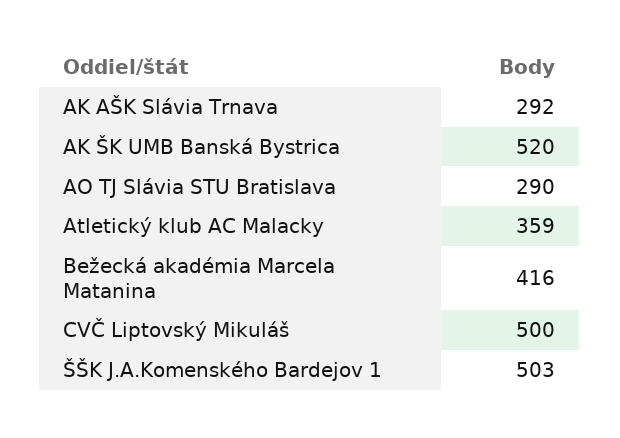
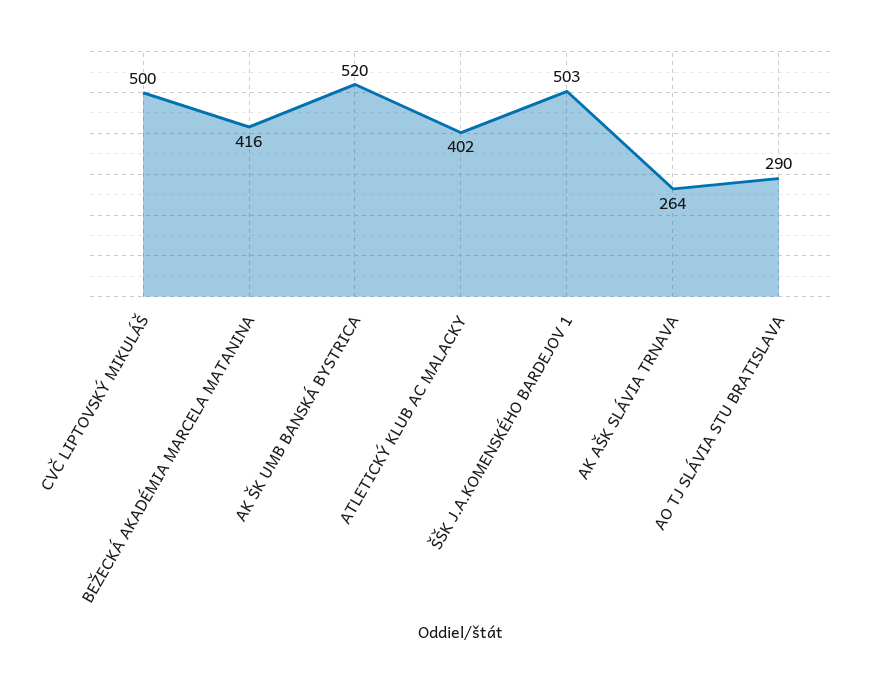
AK AŠK Slávia Trnava: 292 -> 264
Atletický klub AC Malacky: 359 -> 402

